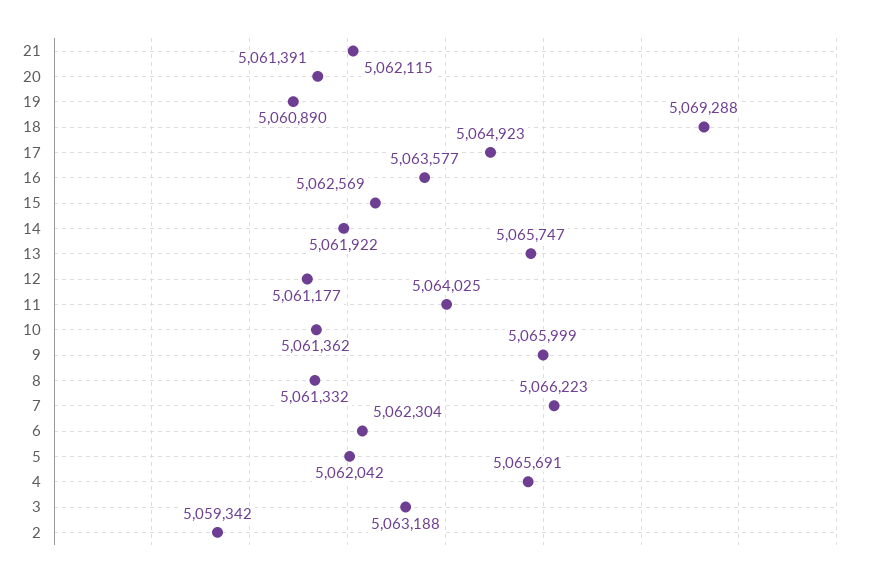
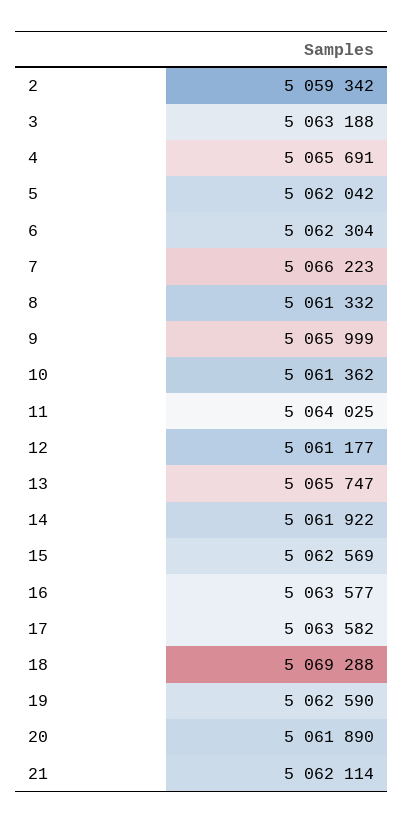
21: 5062115 -> 5062114
20: 5061391 -> 5061890
19: 5060890 -> 5062590
17: 5064923 -> 5063582

